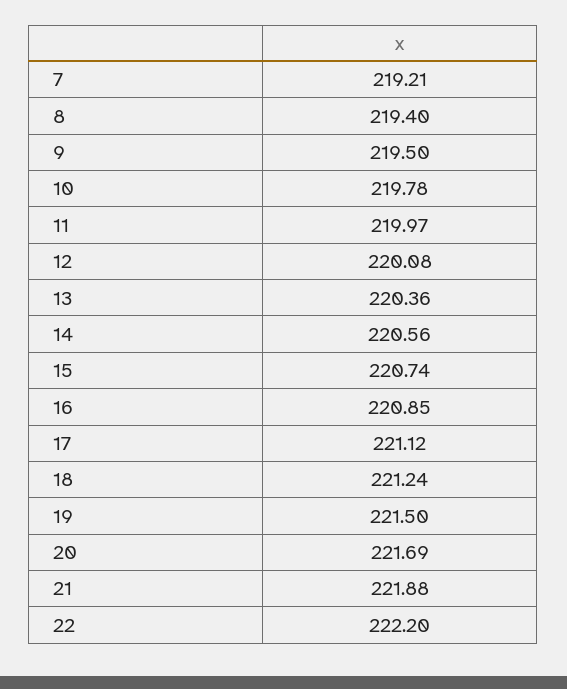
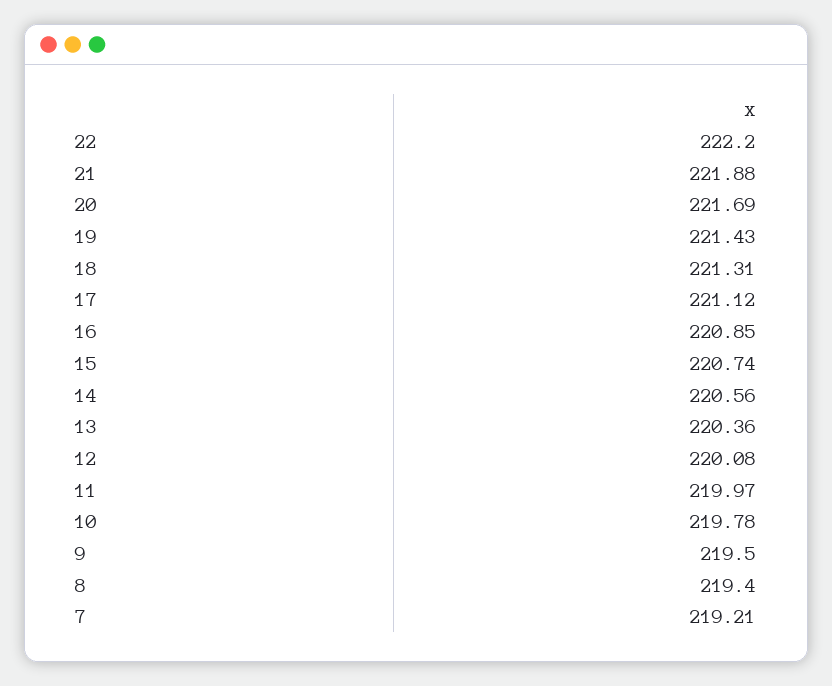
18: 221.24 -> 221.31
19: 221.5 -> 221.43

